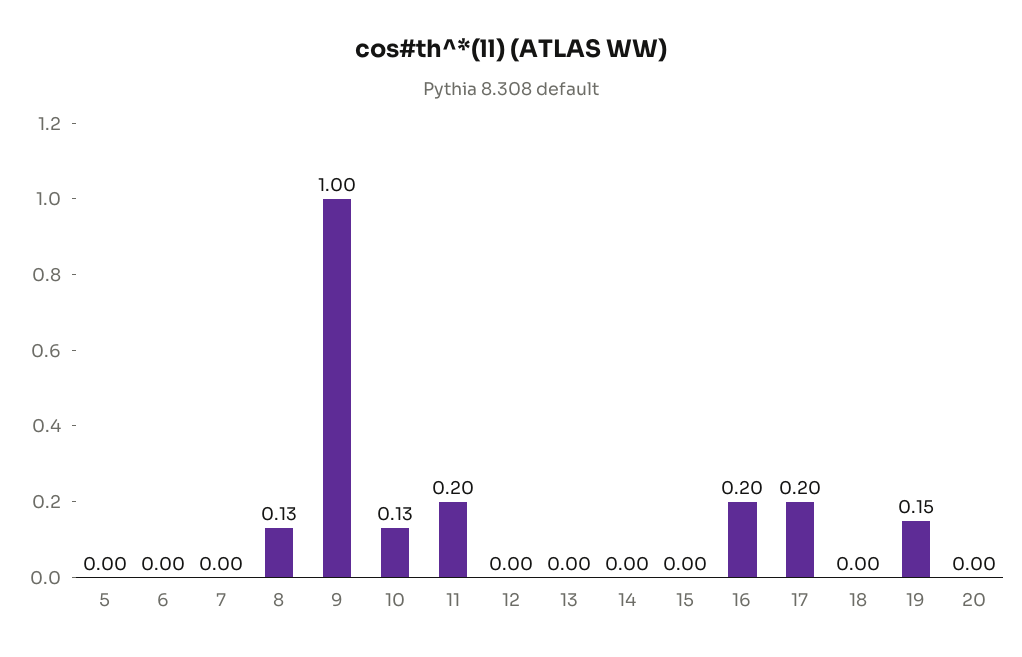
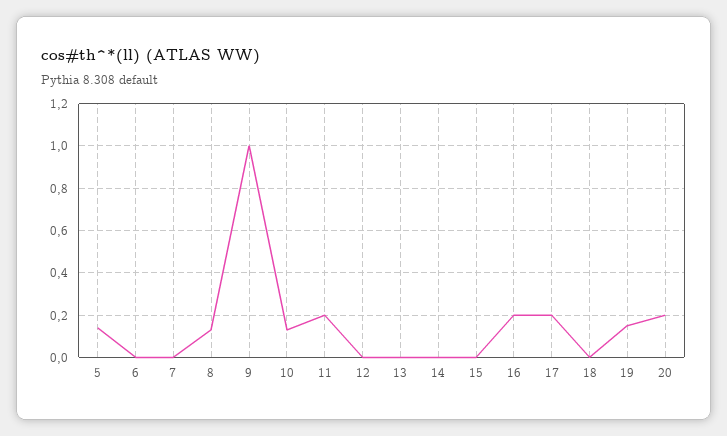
5: 0 -> 0.15
20: 0 -> 0.2

